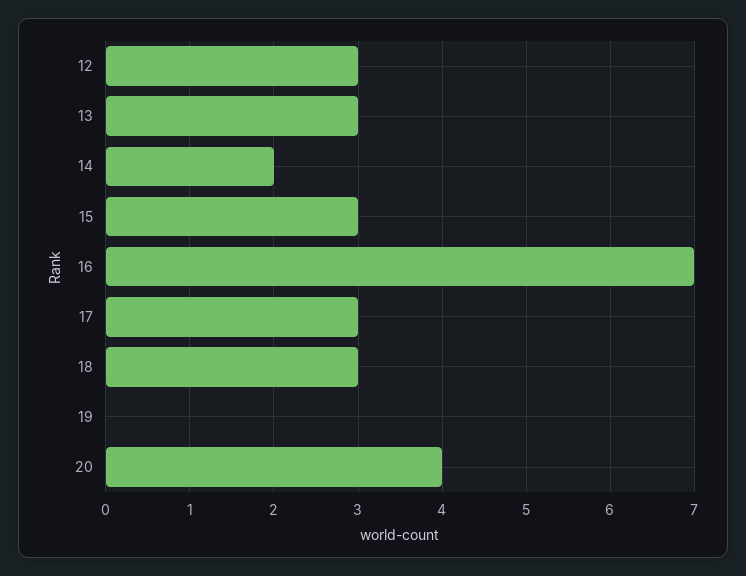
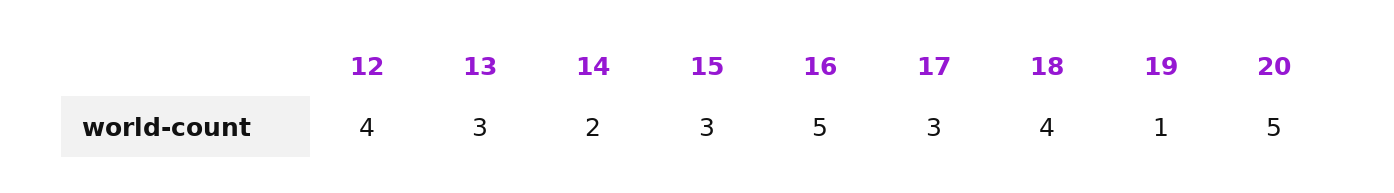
12: 3 -> 4
16: 7 -> 5
18: 3 -> 4
19: 0 -> 1
20: 4 -> 5

